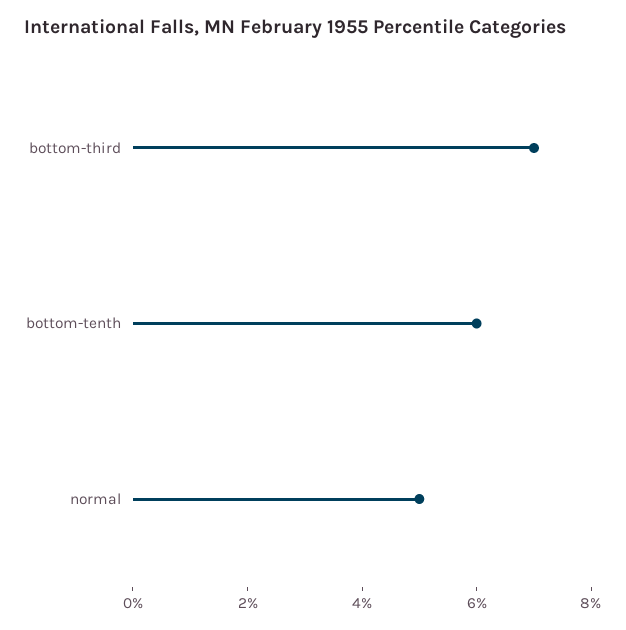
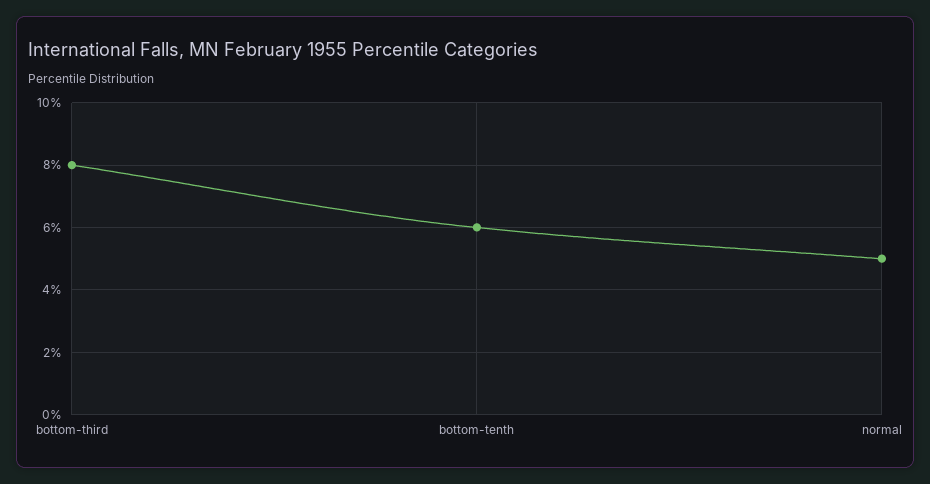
bottom-third: 7 -> 8

